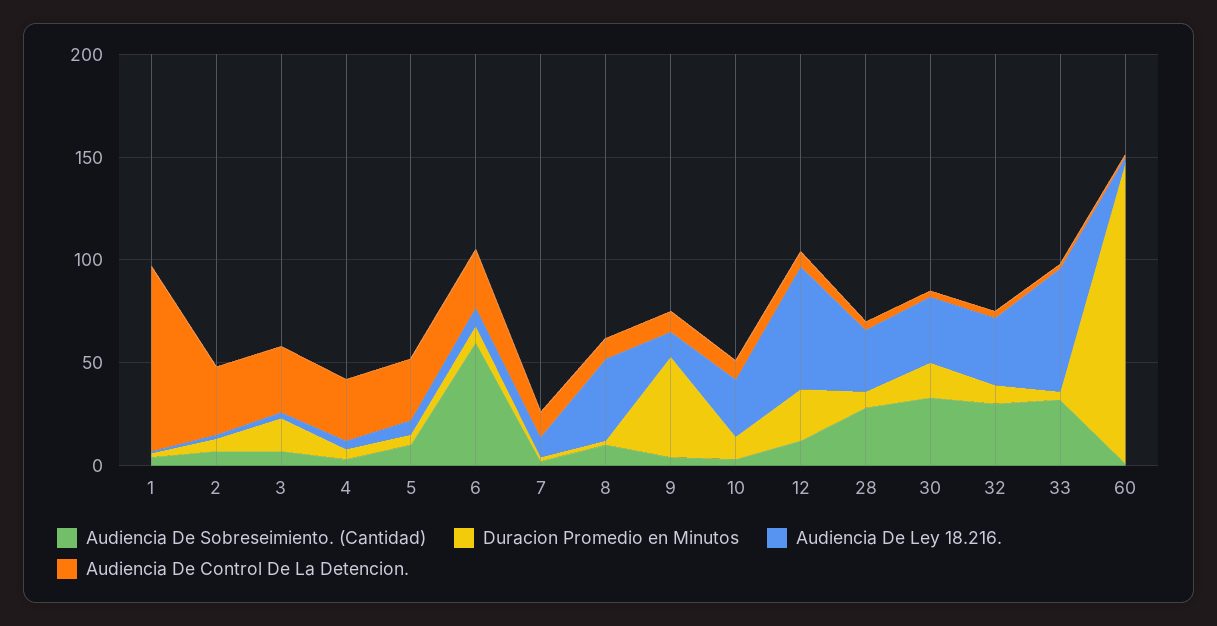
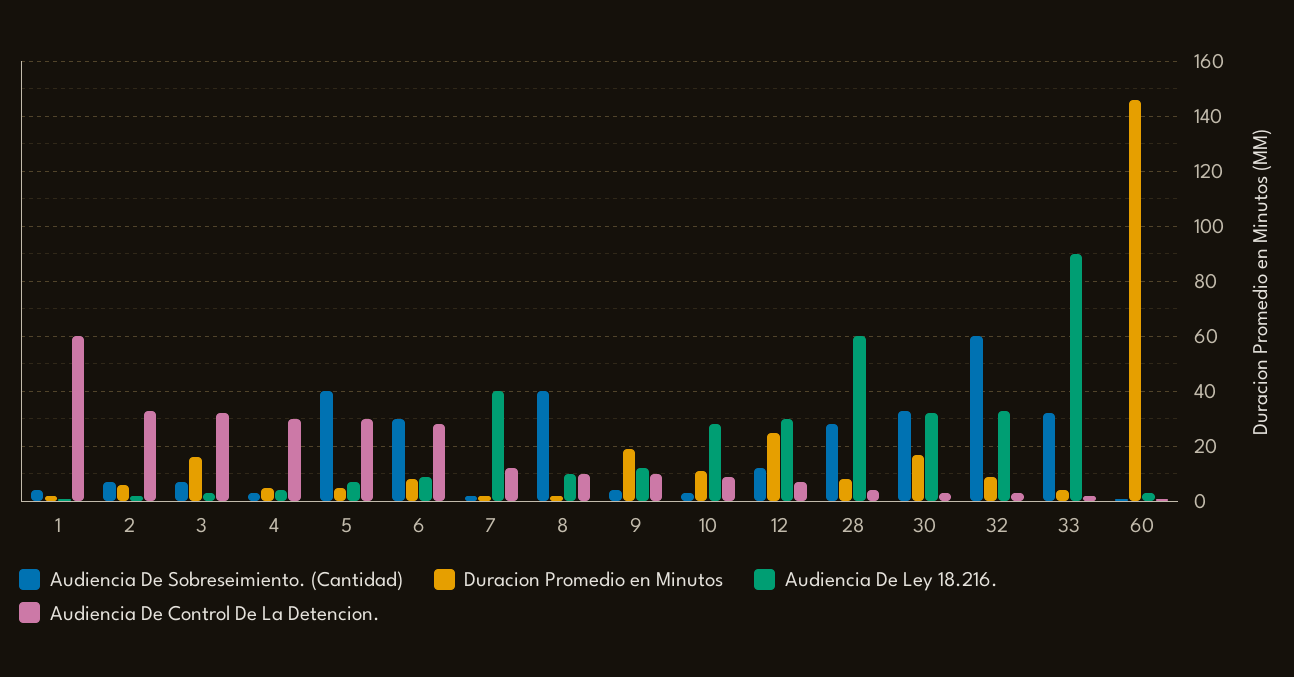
Audiencia De Control De La Detencion., 1: 90 -> 60
Audiencia De Sobreseimiento. (Cantidad), 5: 10 -> 40
Audiencia De Sobreseimiento. (Cantidad), 6: 60 -> 30
Audiencia De Ley 18.216., 7: 10 -> 40
Audiencia De Sobreseimiento. (Cantidad), 8: 10 -> 40
Audiencia De Ley 18.216., 8: 40 -> 10
Duracion Promedio en Minutos, 9: 50 -> 20
Audiencia De Ley 18.216., 12: 60 -> 30
Audiencia De Ley 18.216., 28: 30 -> 60
Audiencia De Sobreseimiento. (Cantidad), 32: 30 -> 60
Audiencia De Ley 18.216., 33: 60 -> 90

